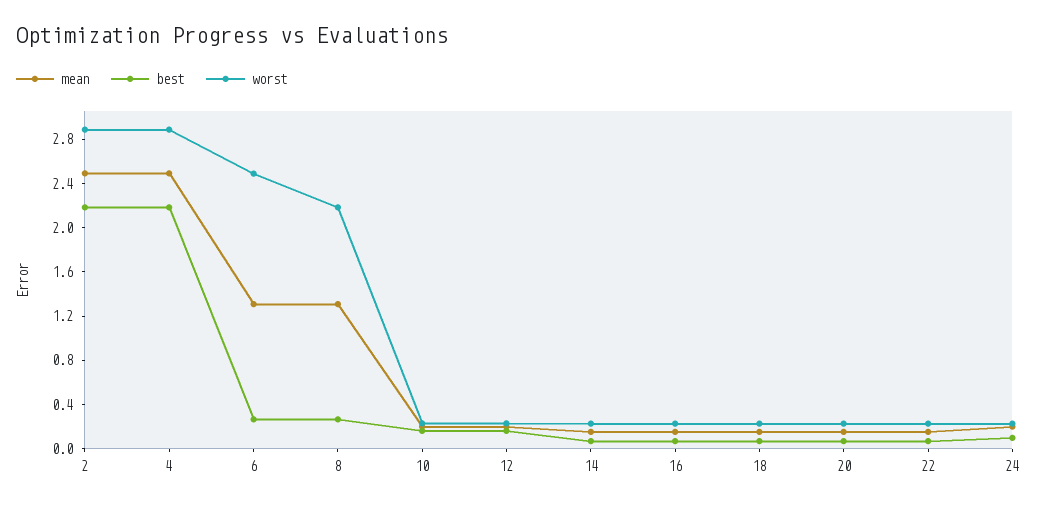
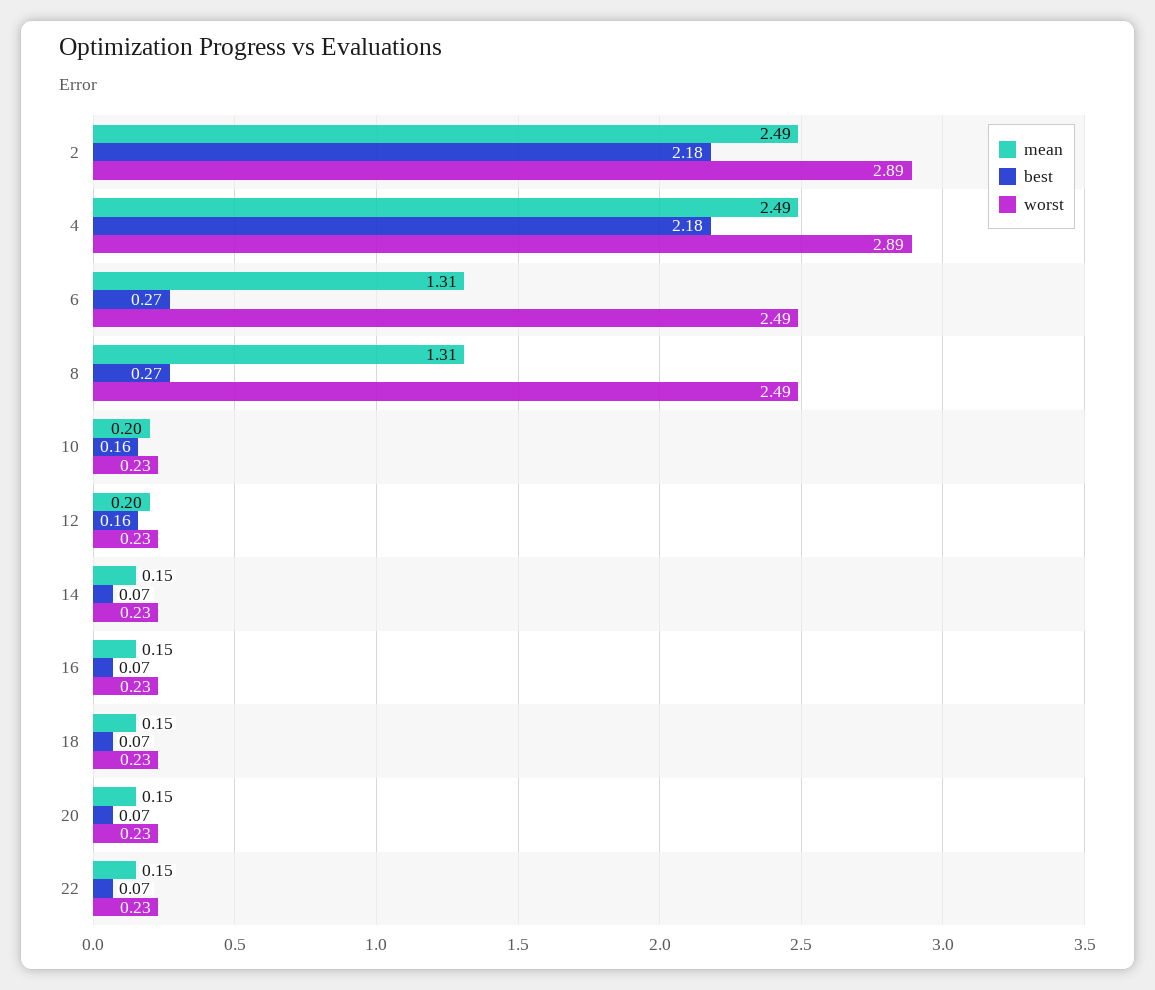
worst, 8: 2.2 -> 2.49
mean, 24: 0.2 -> none
best, 24: 0.1 -> none
worst, 24: 0.2 -> none

